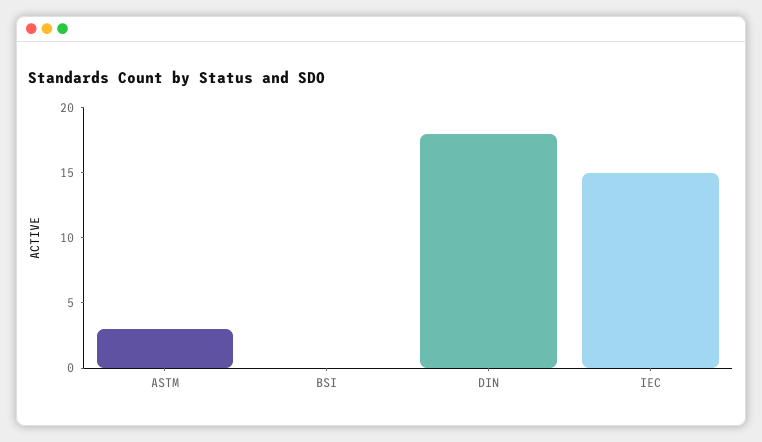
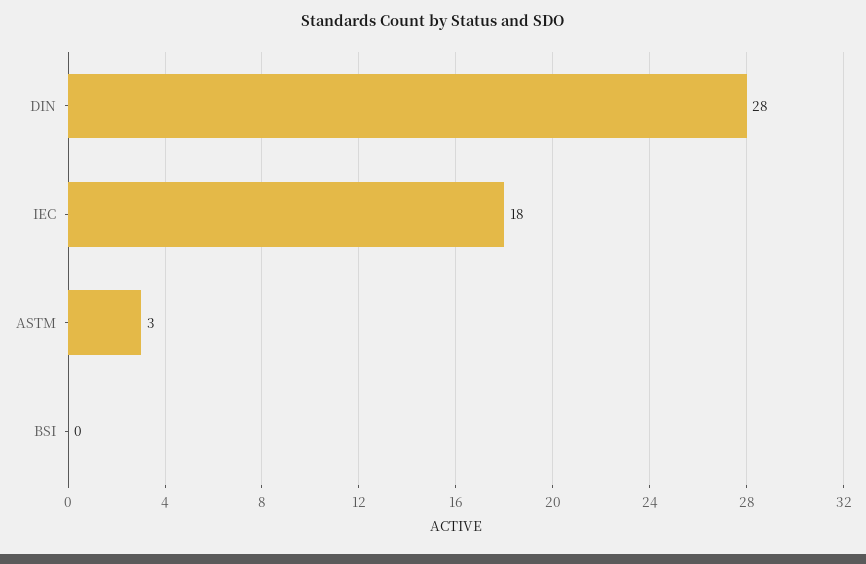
DIN: 18 -> 28
IEC: 15 -> 18

